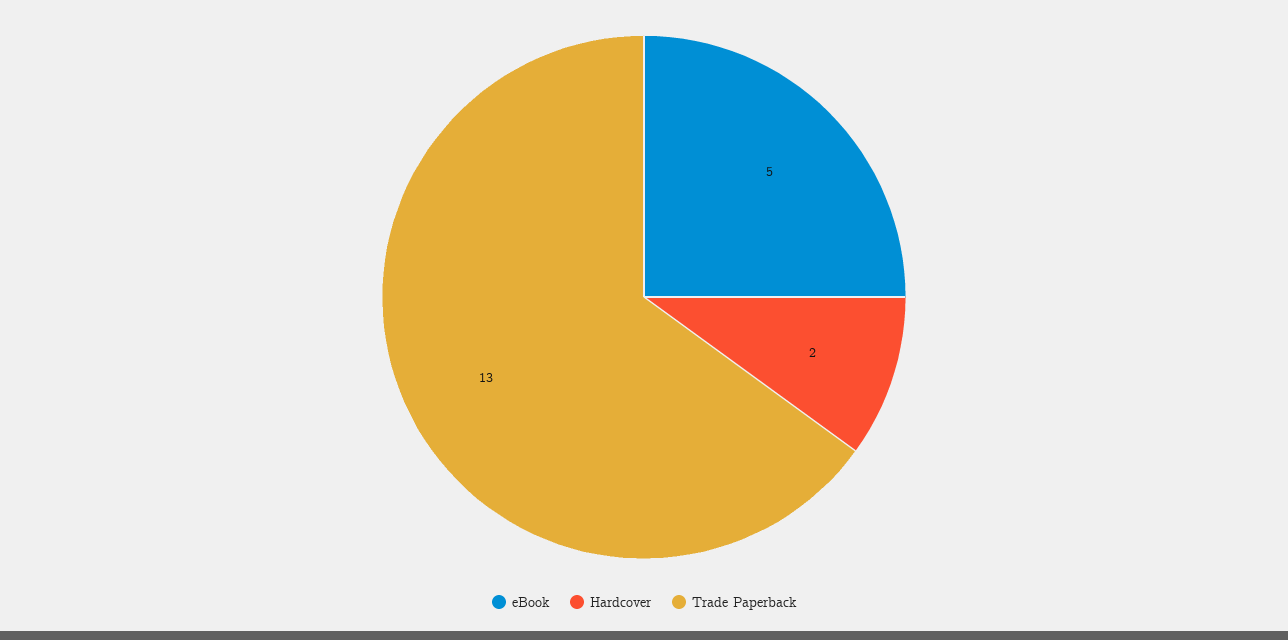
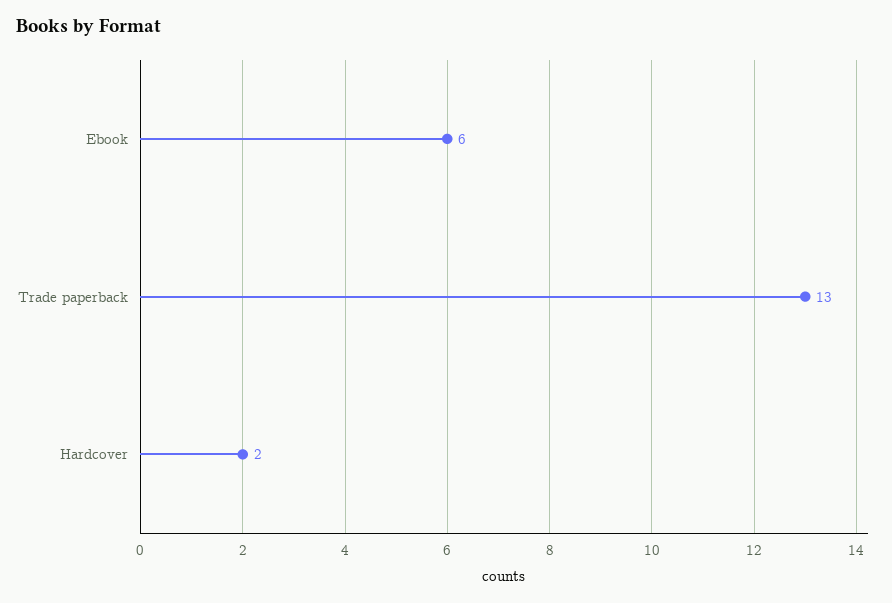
eBook: 5 -> 6

